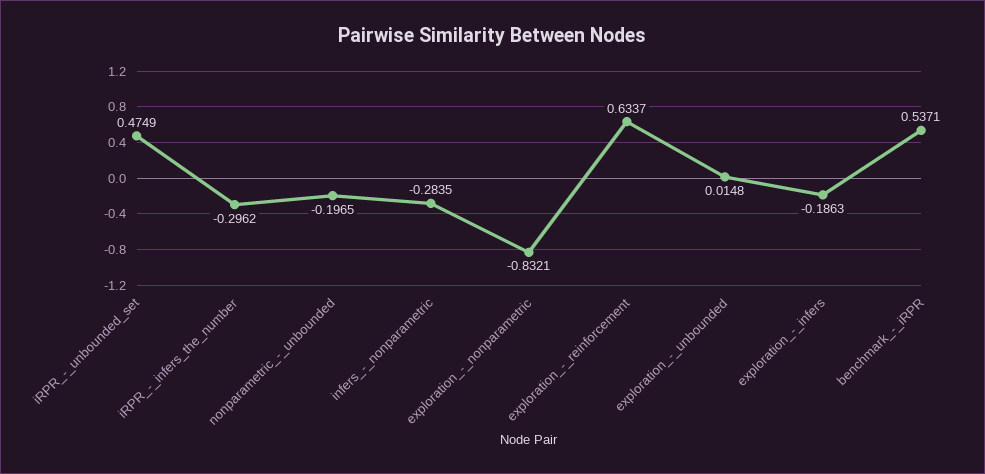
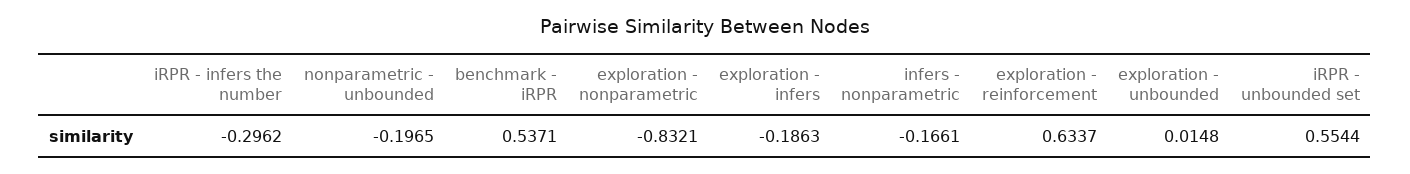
iRPR_-_unbounded_set: 0.4749 -> 0.5544
infers_-_nonparametric: -0.2835 -> -0.1661

